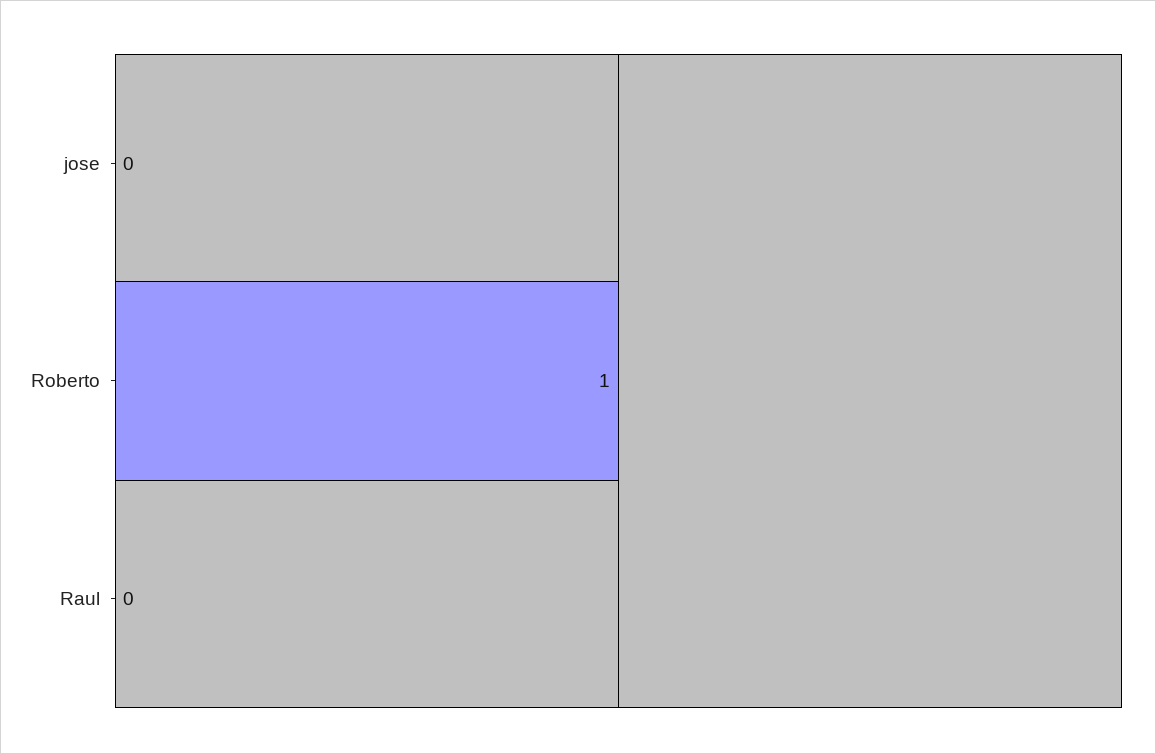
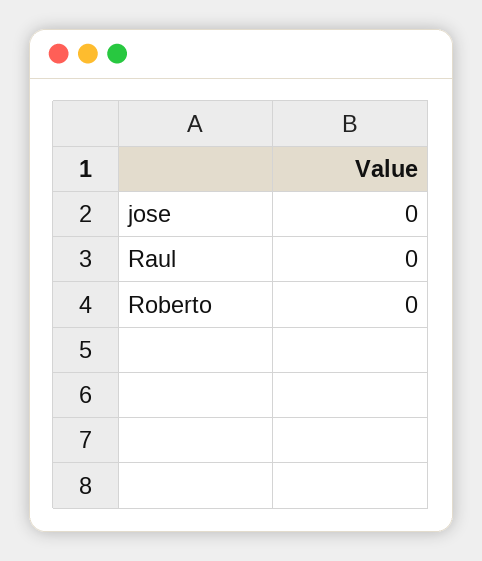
Roberto: 1 -> 0

